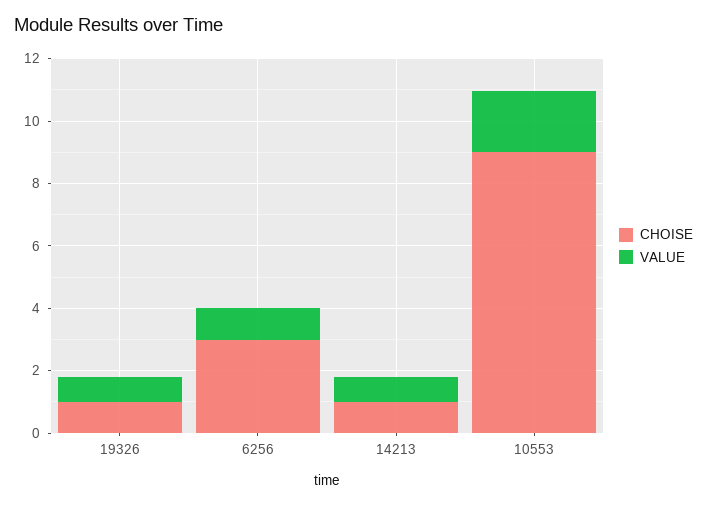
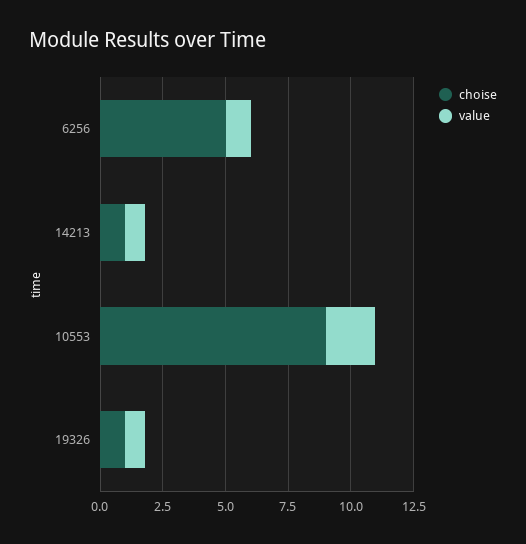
CHOISE, 6256: 3 -> 5

